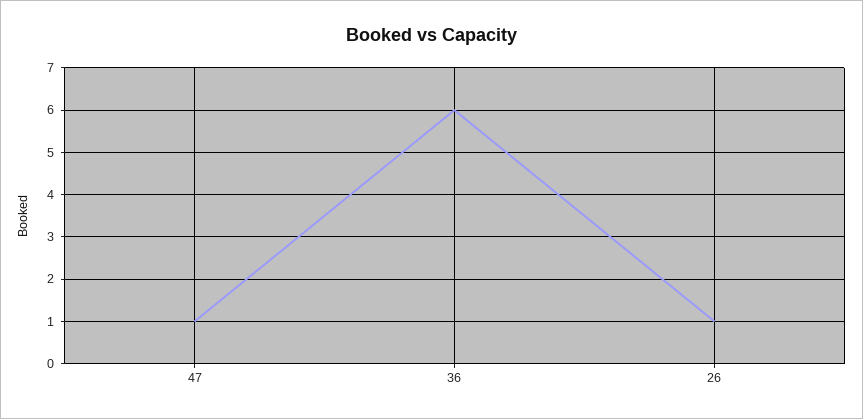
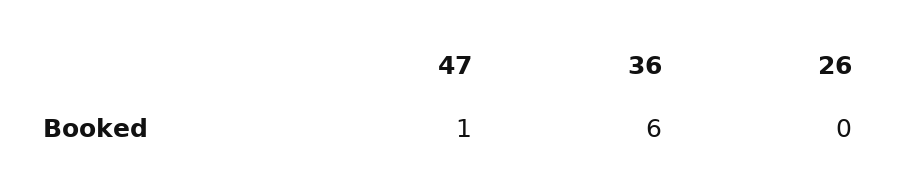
26: 1 -> 0

